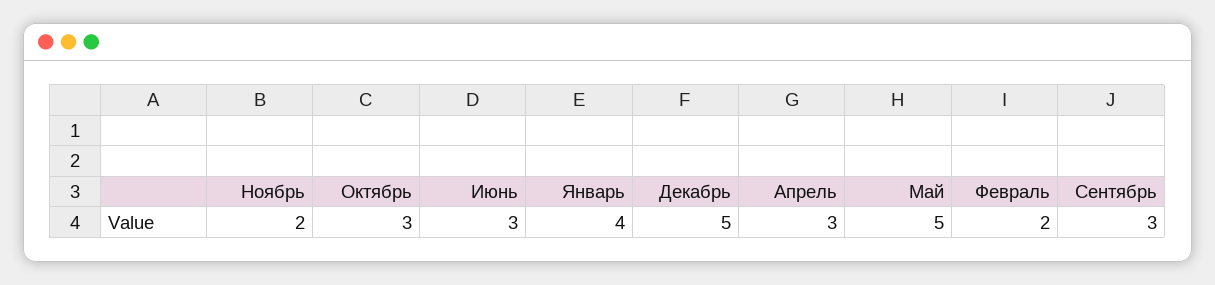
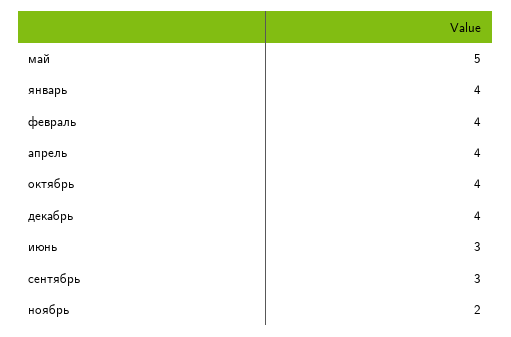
Октябрь: 3 -> 4
Декабрь: 5 -> 4
Апрель: 3 -> 4
Февраль: 2 -> 4

